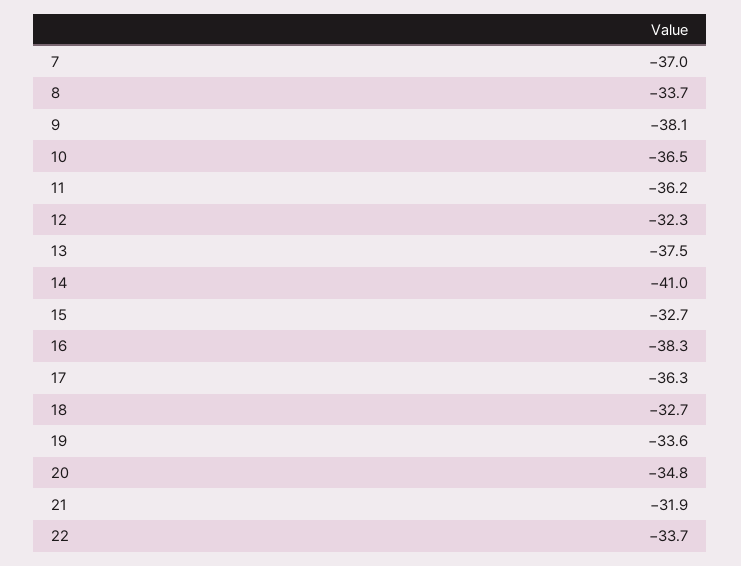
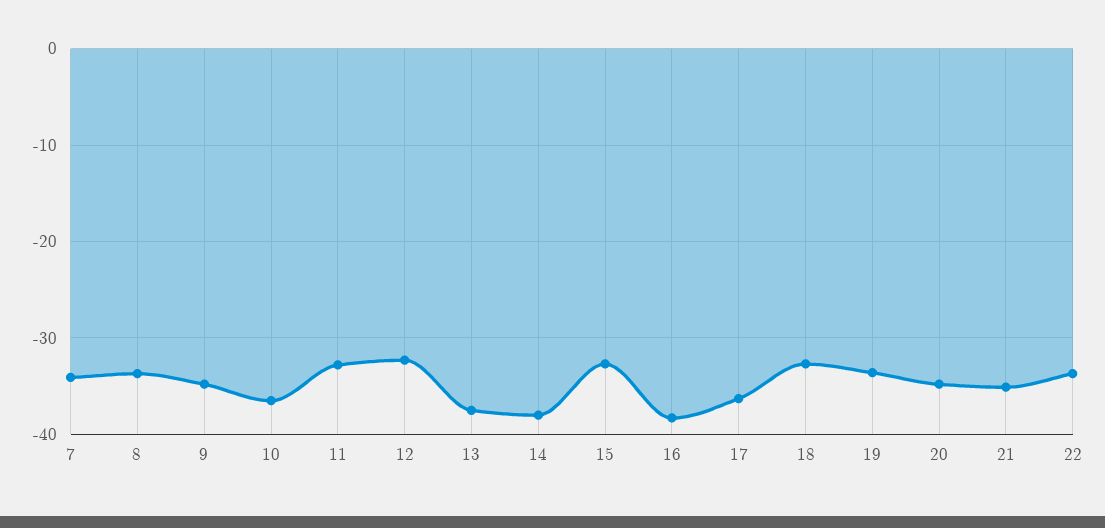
7: -37 -> -34
9: -38.1 -> -35
11: -36.2 -> -33
14: -41 -> -38
21: -31.9 -> -35

